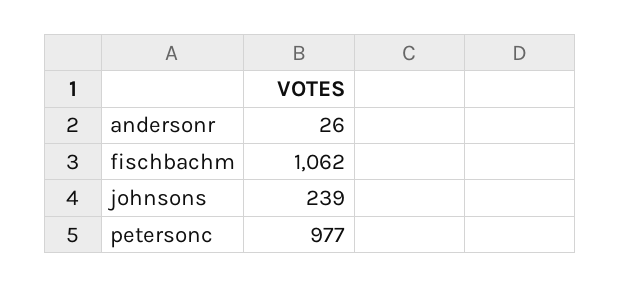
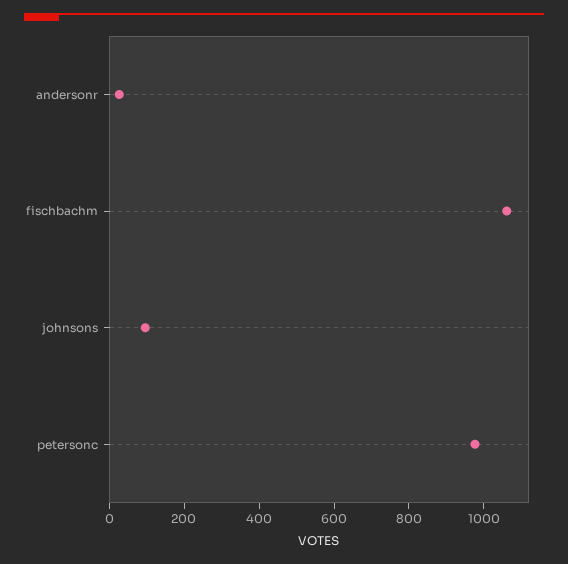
johnsons: 239 -> 100

